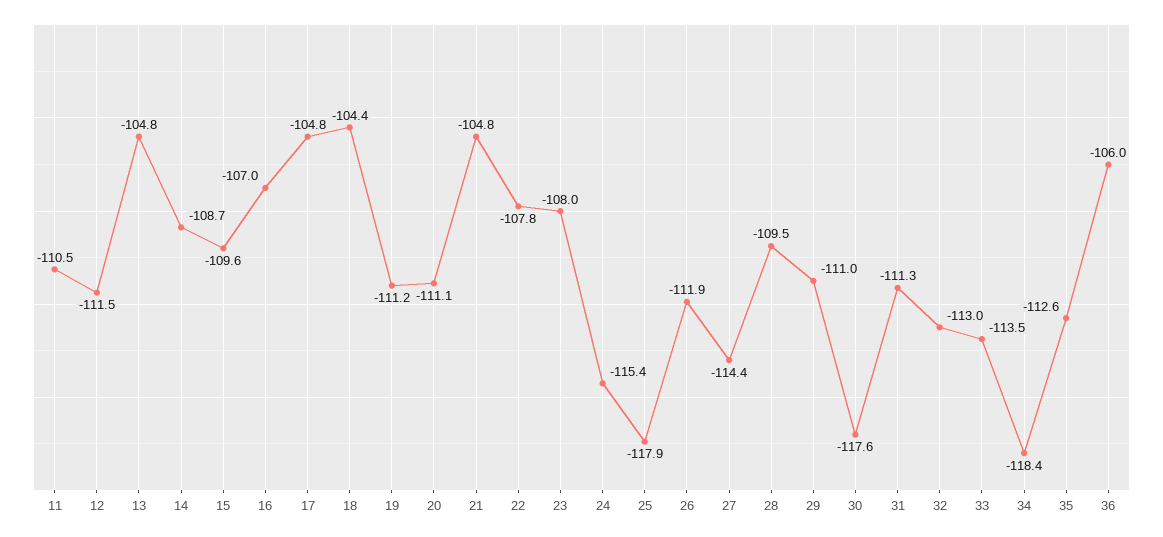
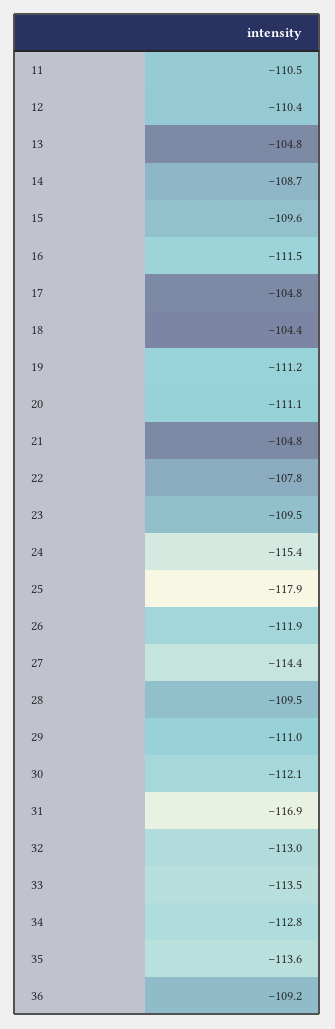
12: -111.5 -> -110.4
16: -107 -> -111.5
23: -108 -> -109.5
30: -117.6 -> -112.1
31: -111.3 -> -116.9
34: -118.4 -> -112.8
35: -112.6 -> -113.6
36: -106 -> -109.2

